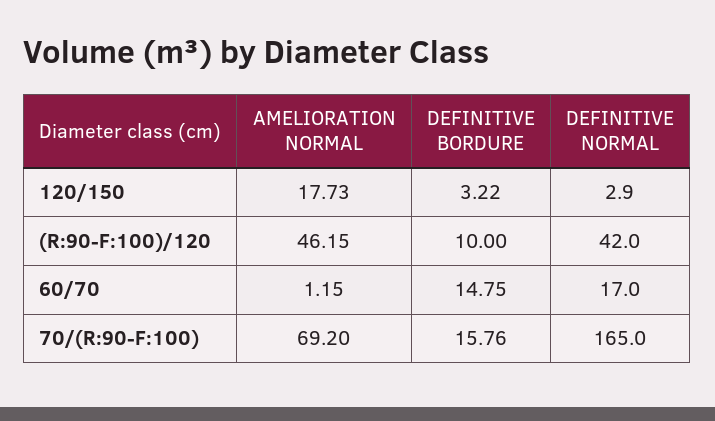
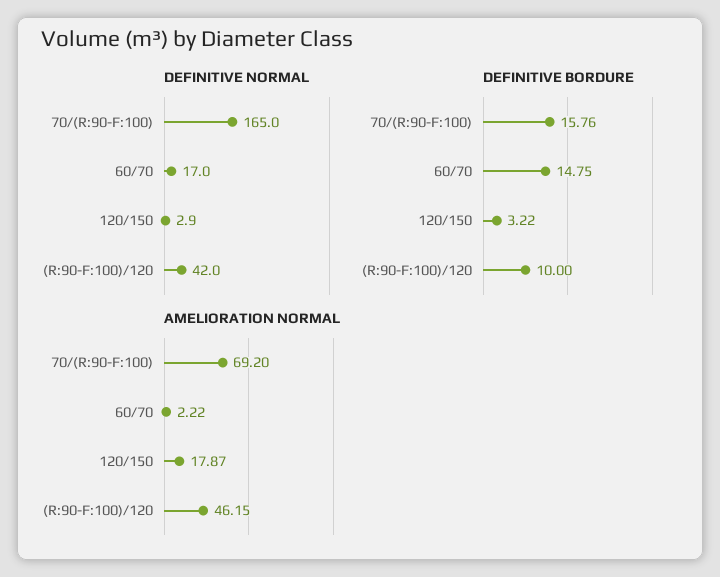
AMELIORATION NORMAL, 120/150: 17.73 -> 17.87
AMELIORATION NORMAL, 60/70: 1.15 -> 2.22

